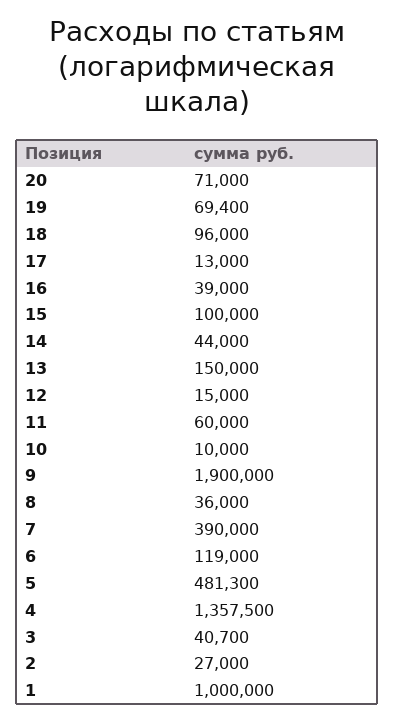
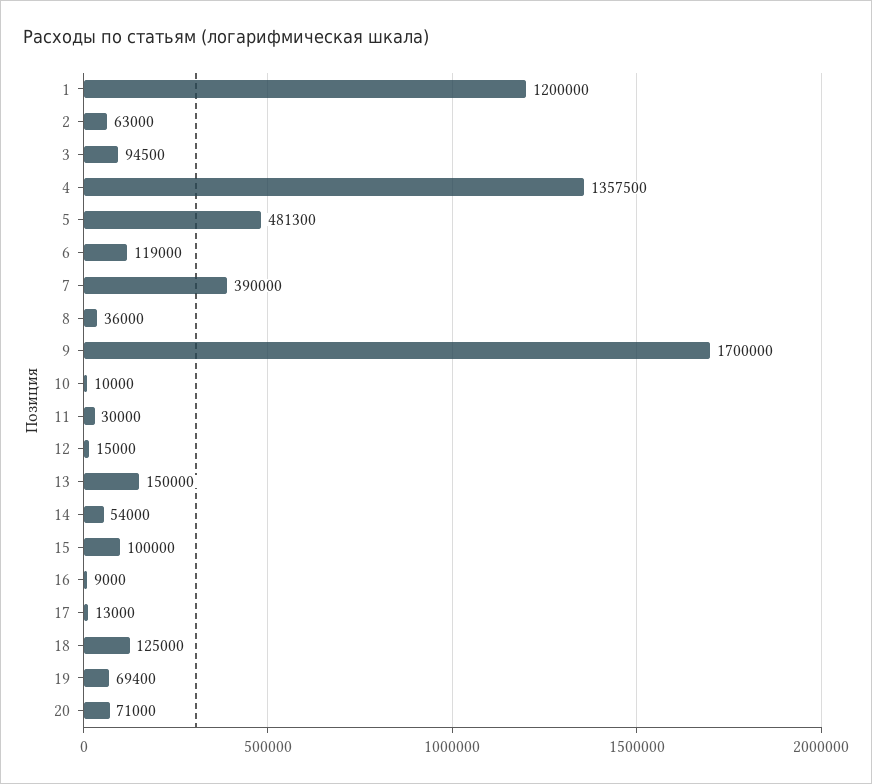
18: 96000 -> 125000
16: 39000 -> 9000
14: 44000 -> 54000
11: 60000 -> 30000
9: 1900000 -> 1700000
3: 40700 -> 94500
2: 27000 -> 63000
1: 1000000 -> 1200000

